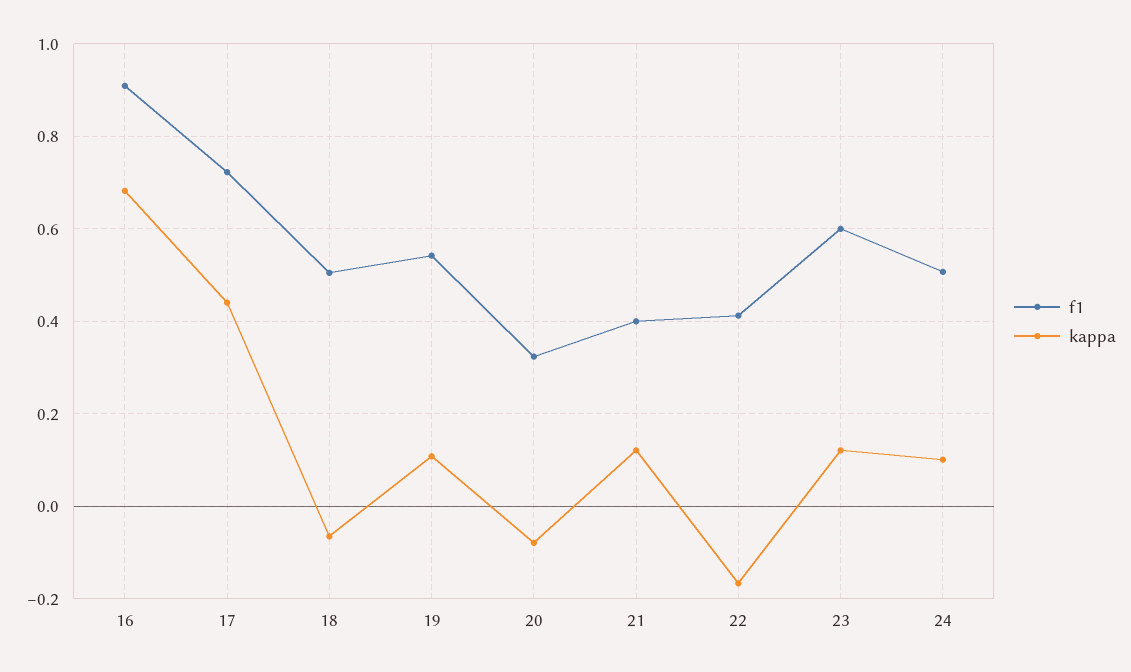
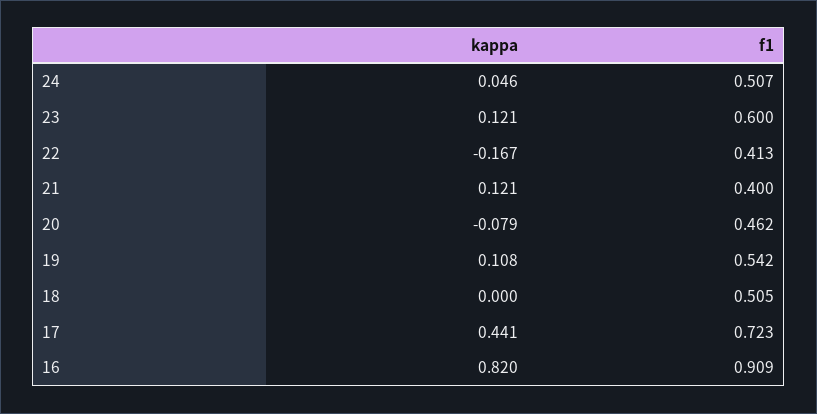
kappa, 16: 0.68 -> 0.82
kappa, 18: -0.06 -> 0
f1, 20: 0.32 -> 0.462
kappa, 24: 0.1 -> 0.046

